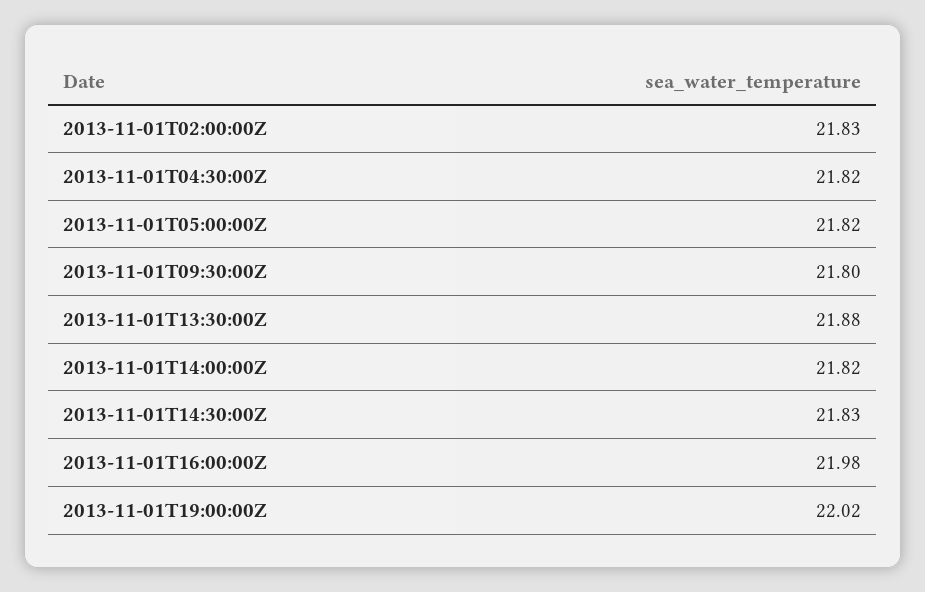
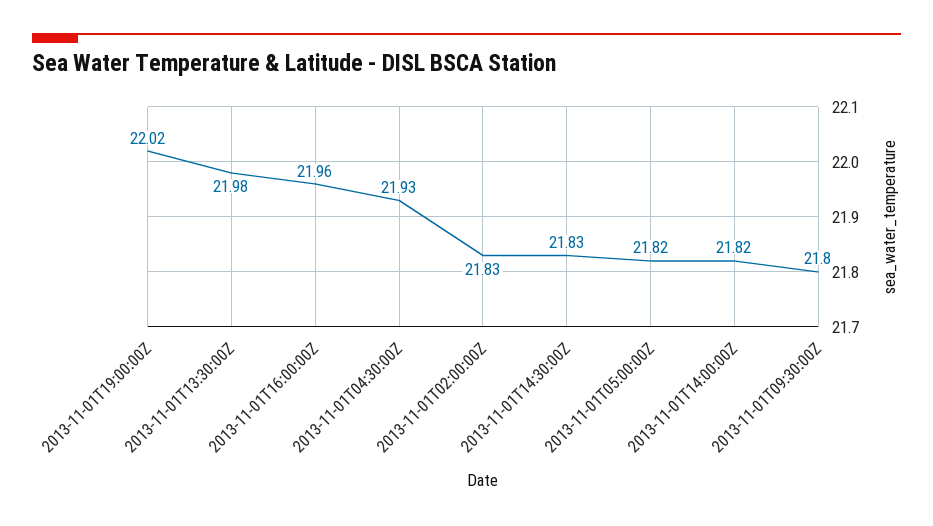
2013-11-01T04:30:00Z: 21.82 -> 21.93
2013-11-01T13:30:00Z: 21.88 -> 21.98
2013-11-01T16:00:00Z: 21.98 -> 21.96

